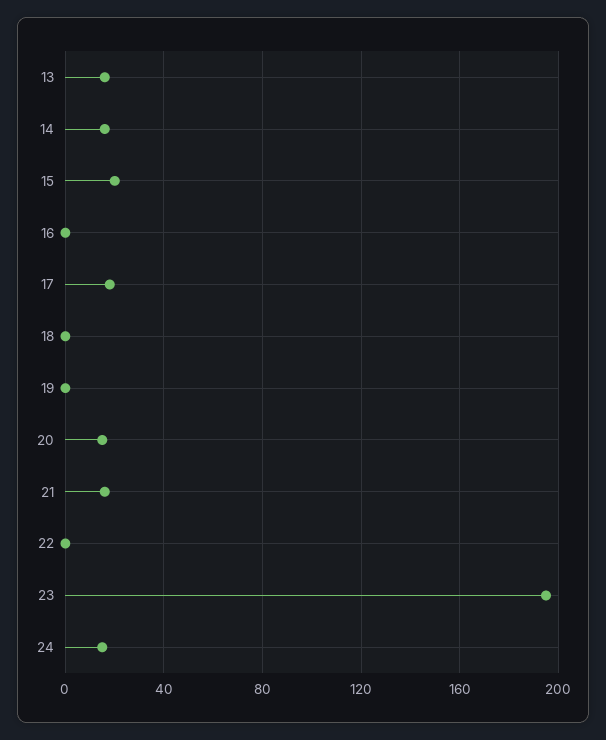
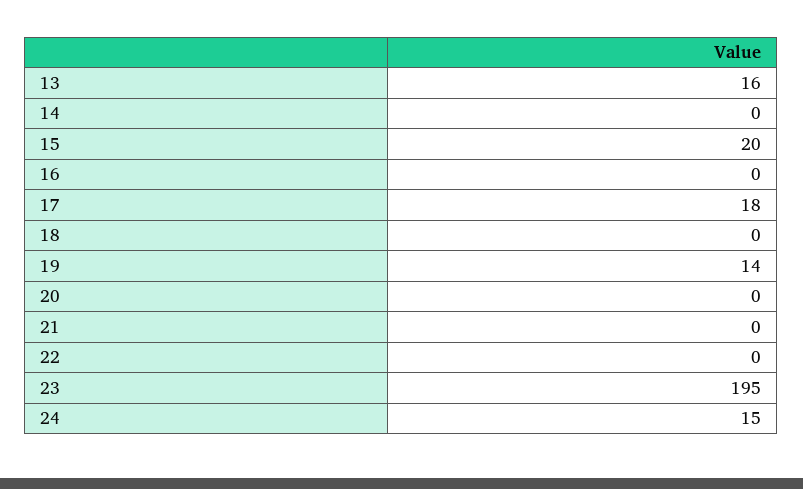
14: 15 -> 0
19: 0 -> 14
20: 15 -> 0
21: 15 -> 0

